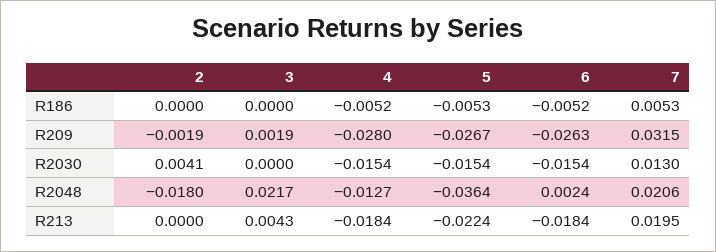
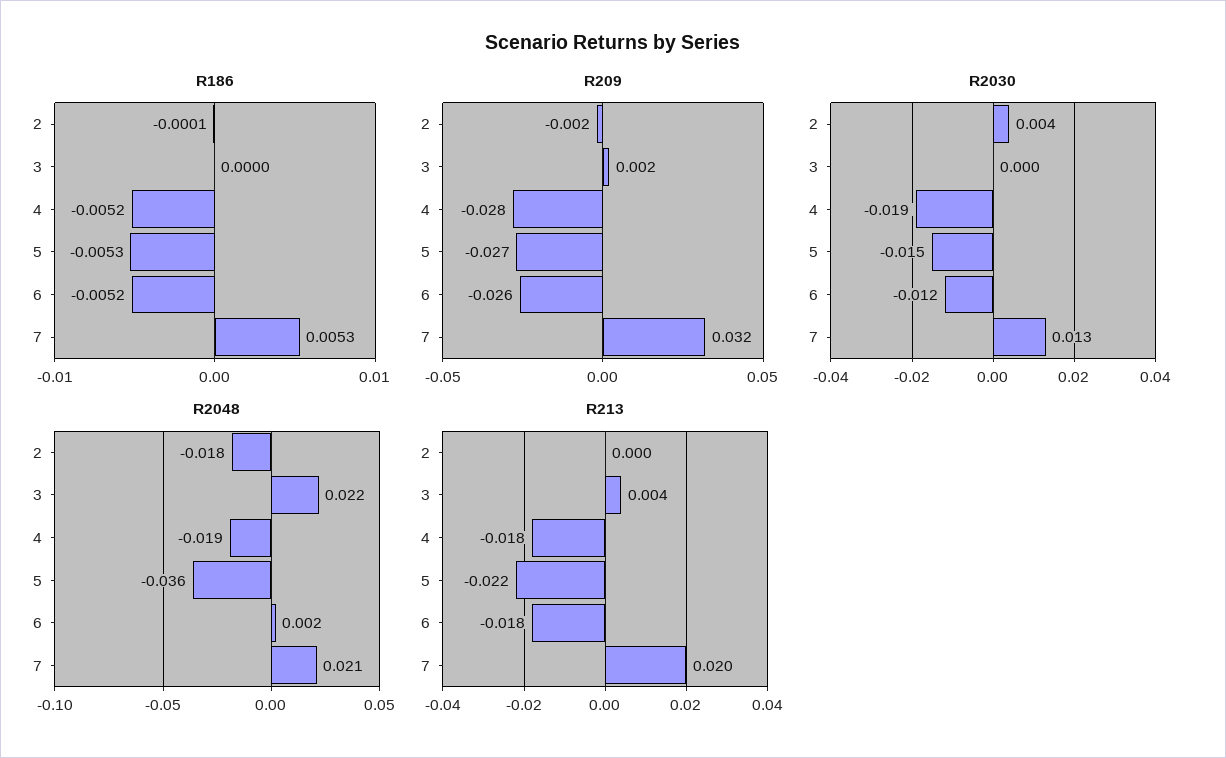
R186, 2: 0 -> -0.0001
R2030, 4: -0.0154 -> -0.019
R2030, 6: -0.0154 -> -0.012
R2048, 4: -0.0127 -> -0.019

